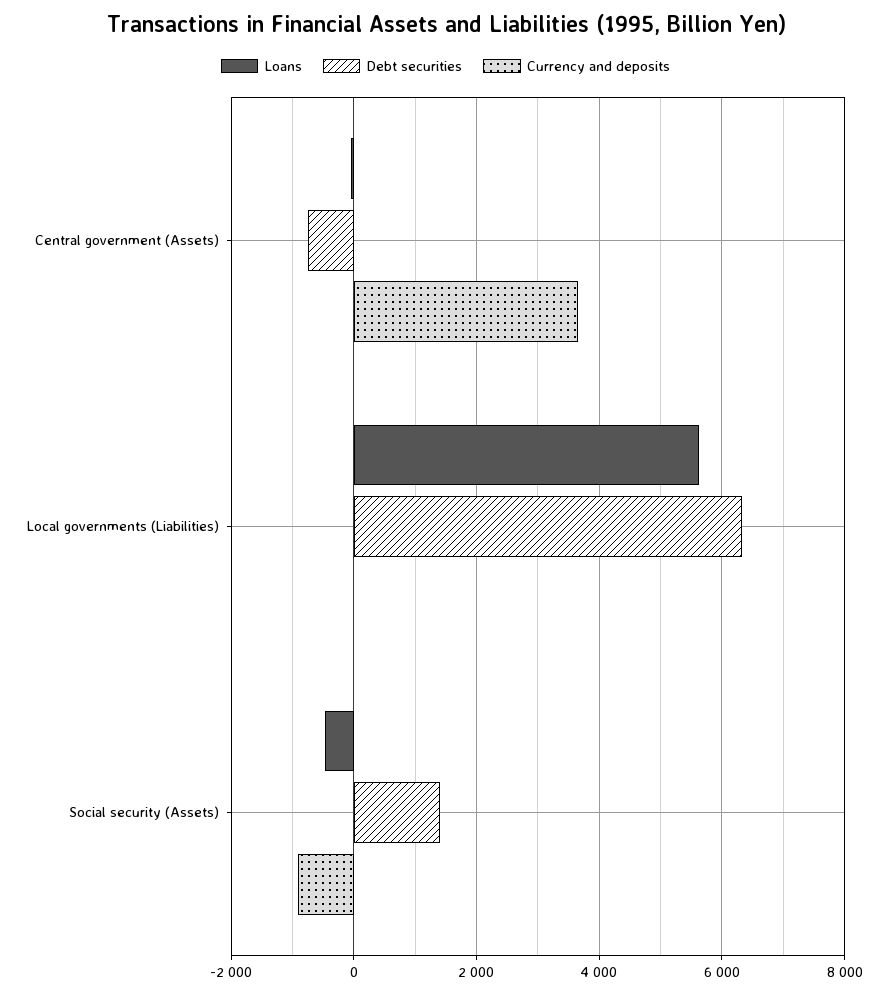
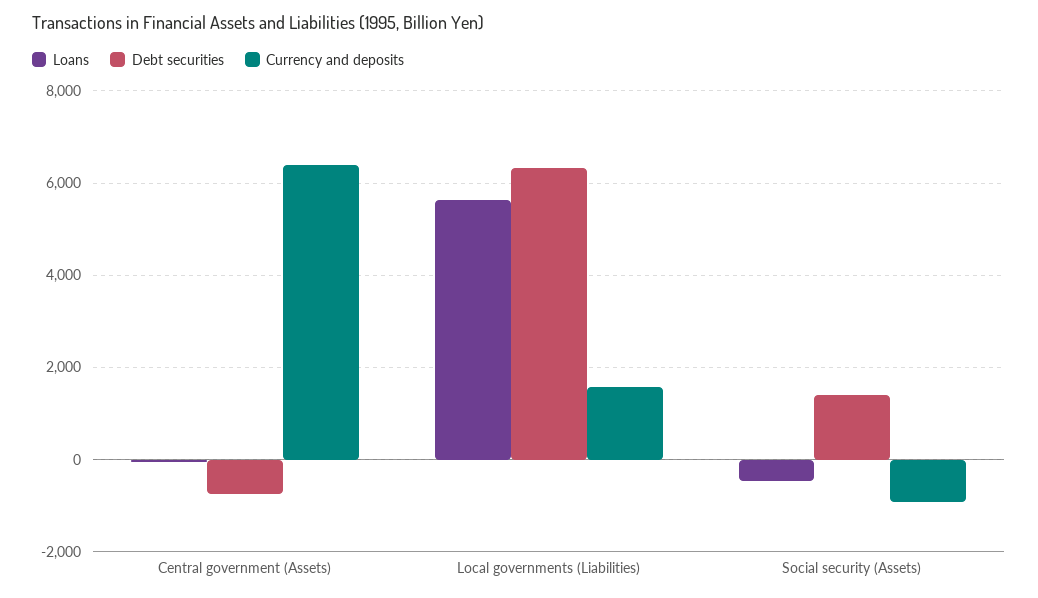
Currency and deposits, Central government (Assets): 3600 -> 6400
Currency and deposits, Local governments (Liabilities): 0 -> 1600

